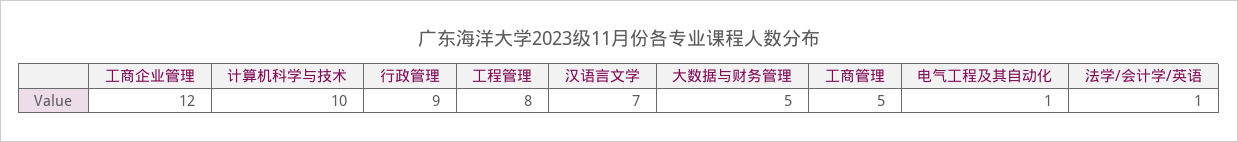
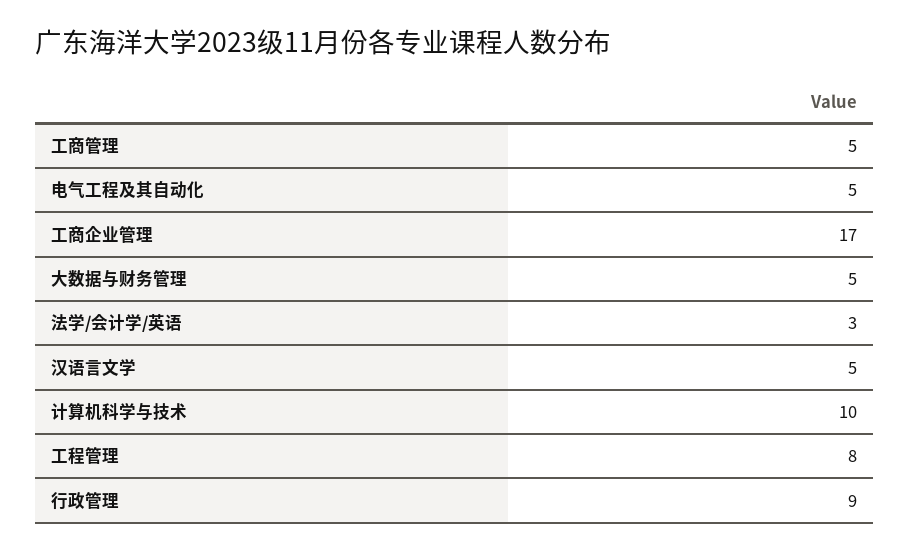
工商企业管理: 12 -> 17
汉语言文学: 7 -> 5
电气工程及其自动化: 1 -> 5
法学/会计学/英语: 1 -> 3

